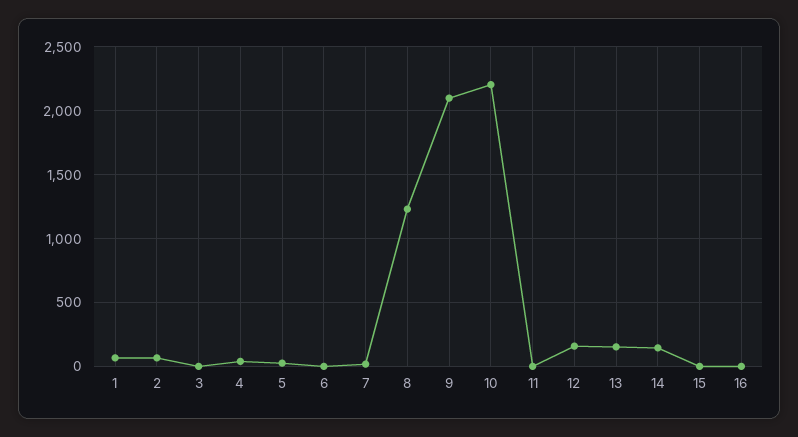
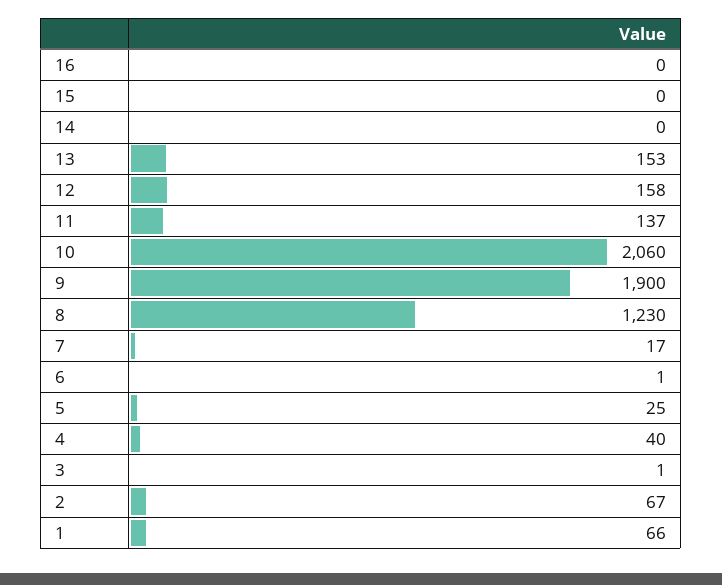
9: 2100 -> 1900
10: 2200 -> 2060
11: 0 -> 137
14: 150 -> 0

